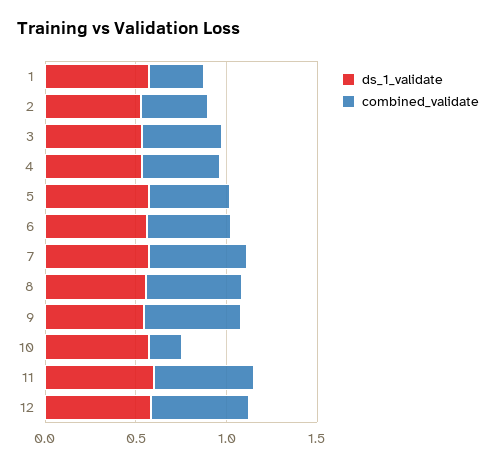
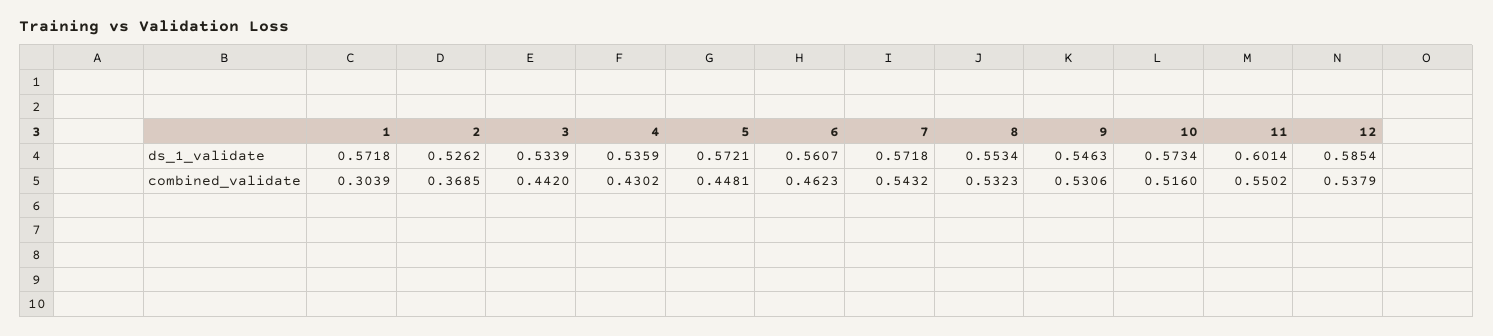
combined_validate, 10: 0.2 -> 0.516

